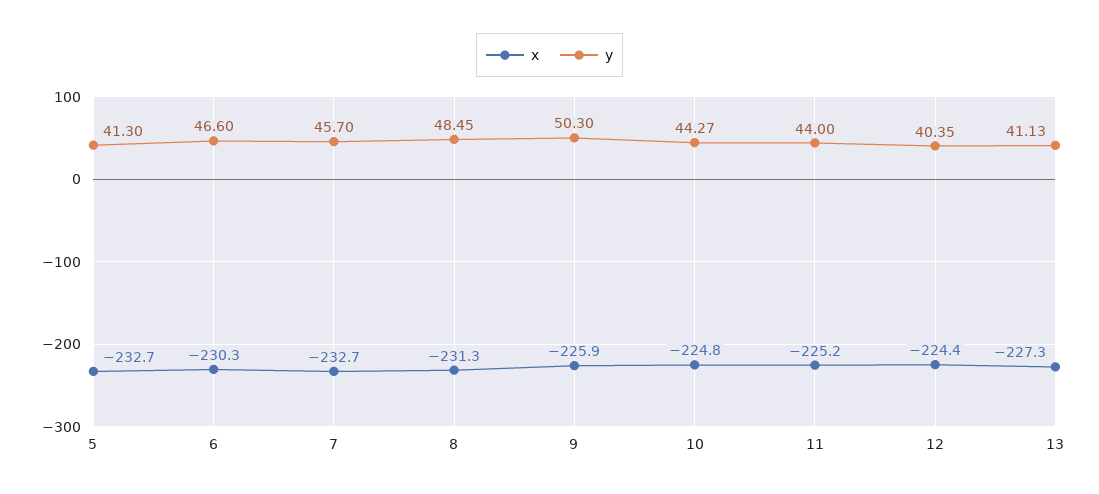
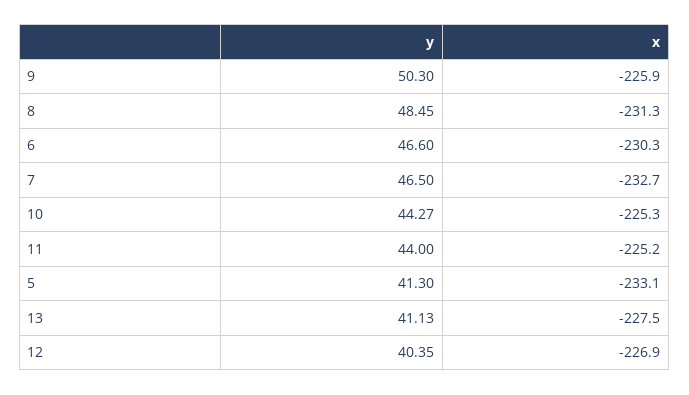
x, 5: -232.7 -> -233.1
y, 7: 45.7 -> 46.5
x, 10: -224.8 -> -225.3
x, 12: -224.4 -> -226.9
x, 13: -227.3 -> -227.5

